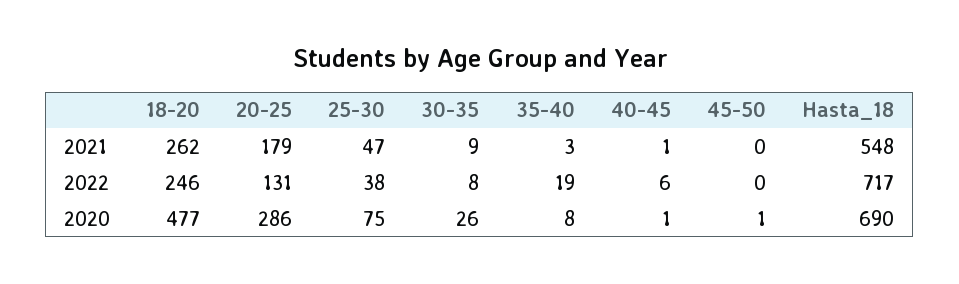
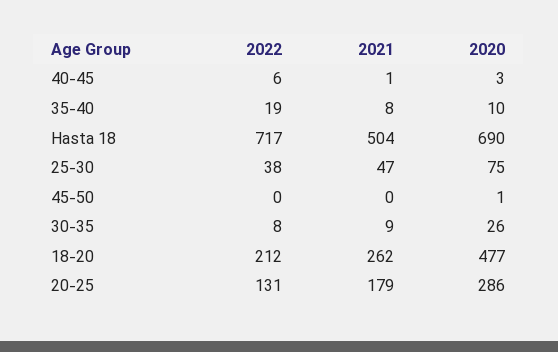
35-40, 2021: 3 -> 8
Hasta_18, 2021: 548 -> 504
18-20, 2022: 246 -> 212
35-40, 2020: 8 -> 10
40-45, 2020: 1 -> 3

